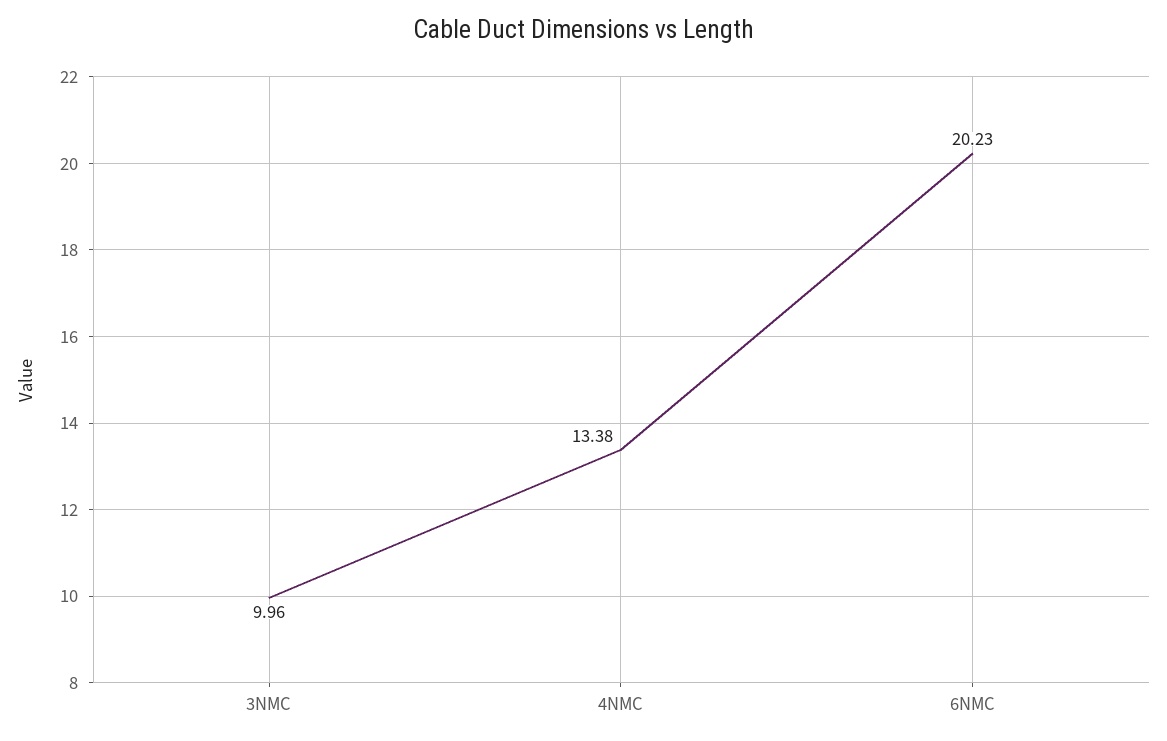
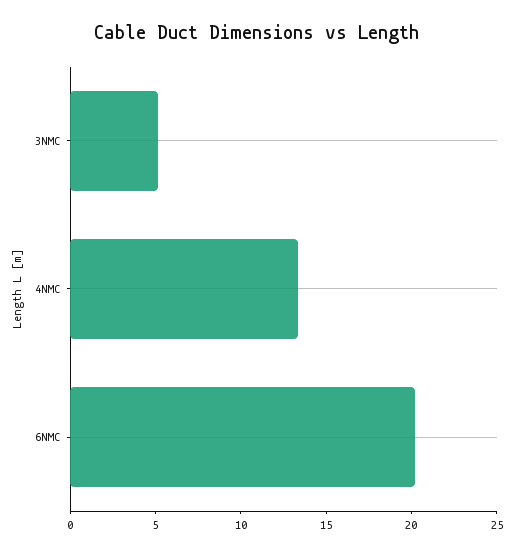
3NMC: 9.96 -> 5

